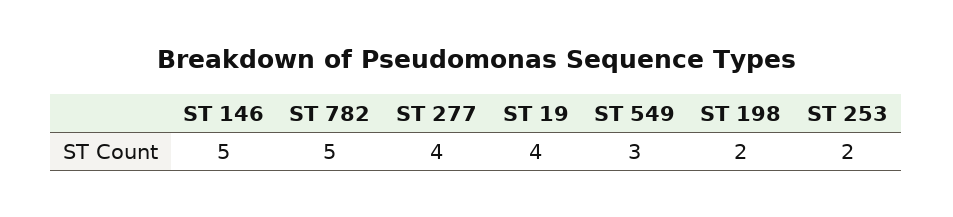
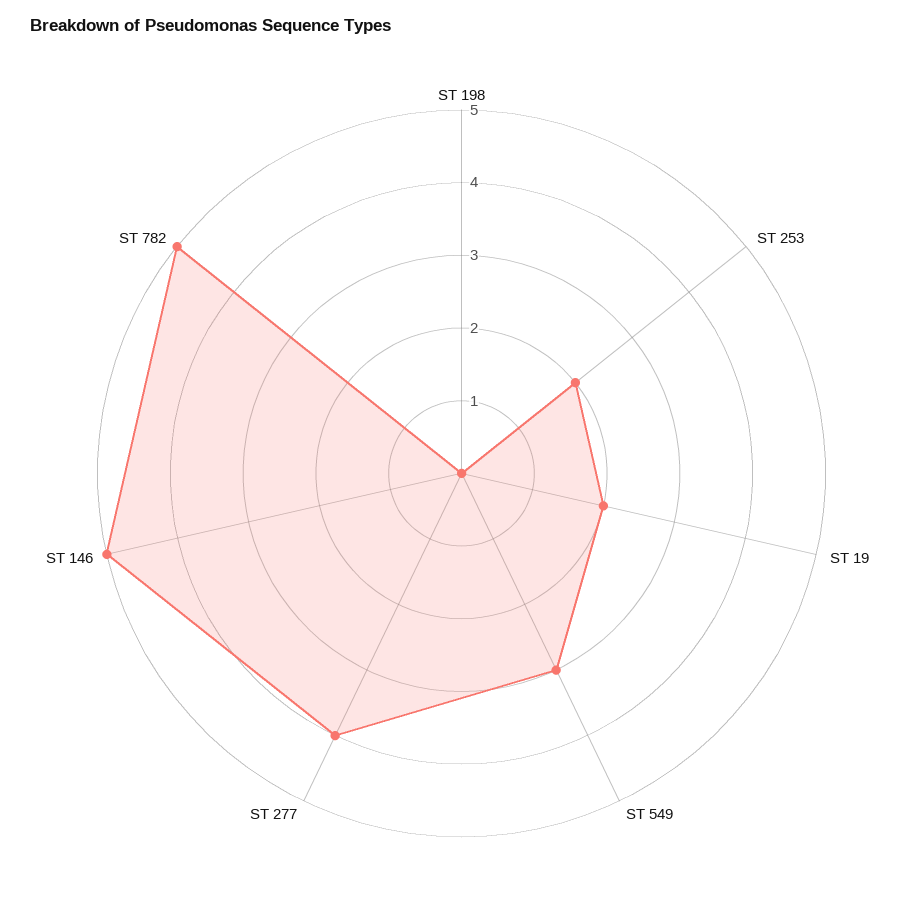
ST 19: 4 -> 2
ST 198: 2 -> 0

